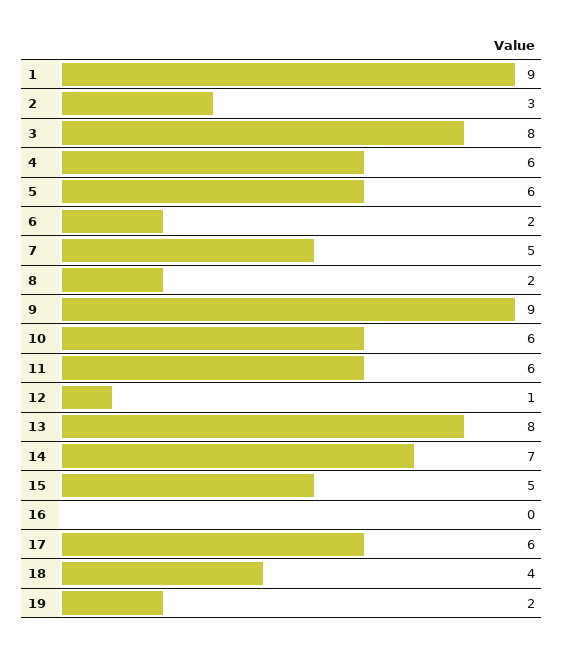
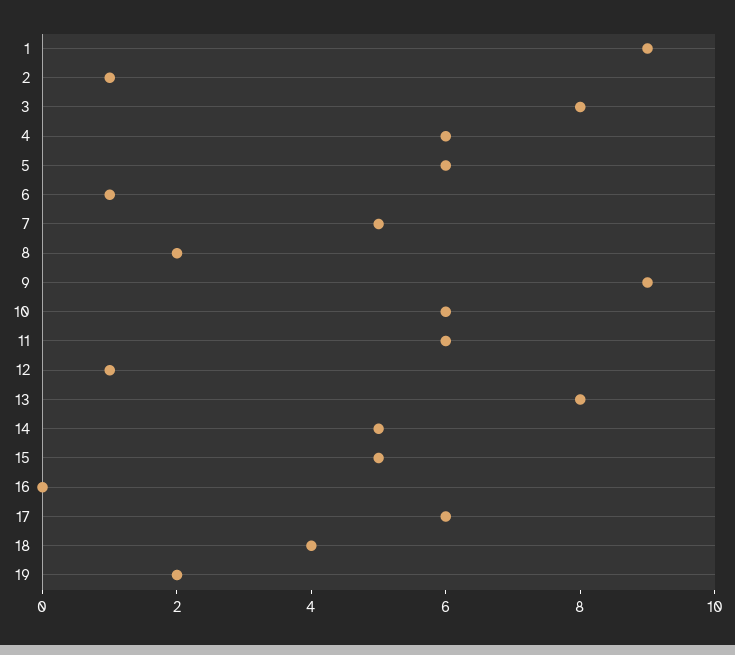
2: 3 -> 1
6: 2 -> 1
14: 7 -> 5

